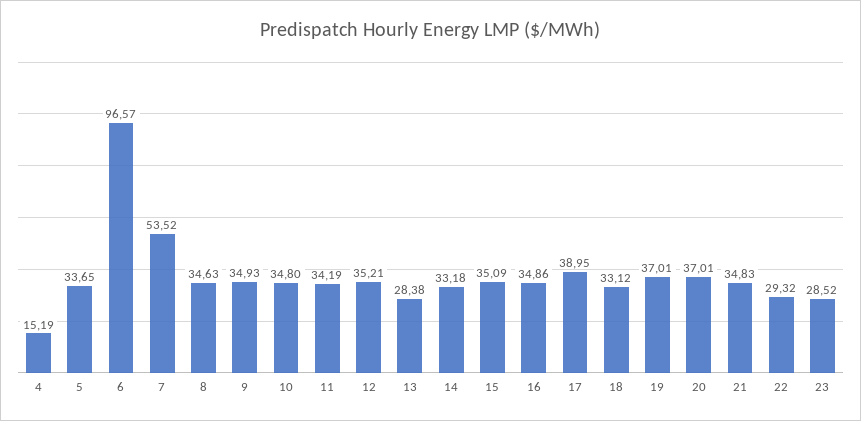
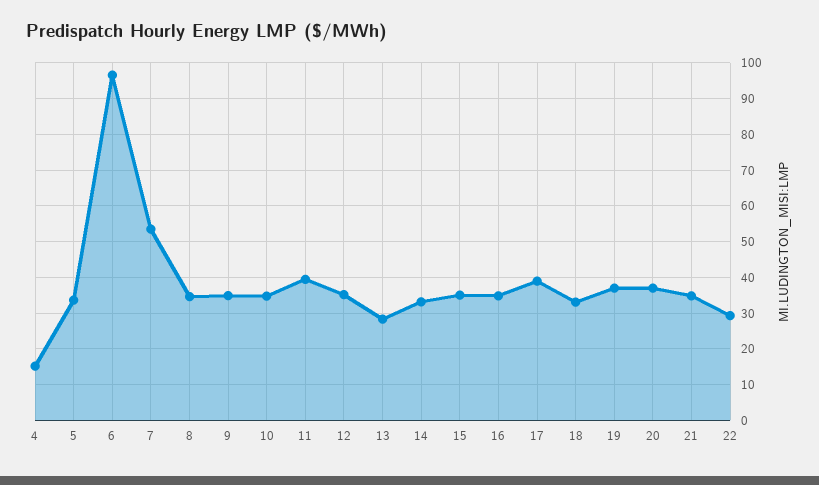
11: 34.19 -> 40
23: 28.52 -> none

